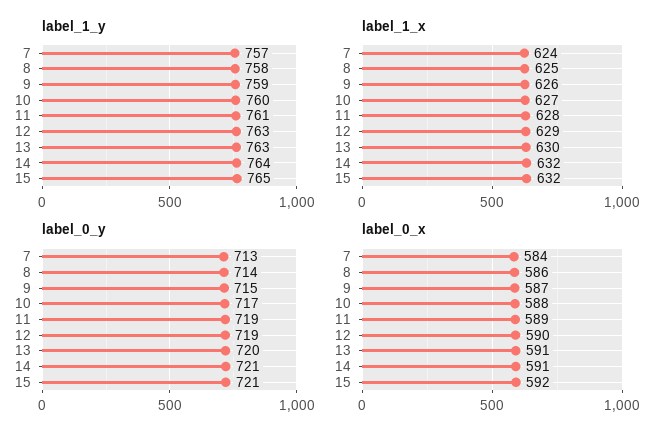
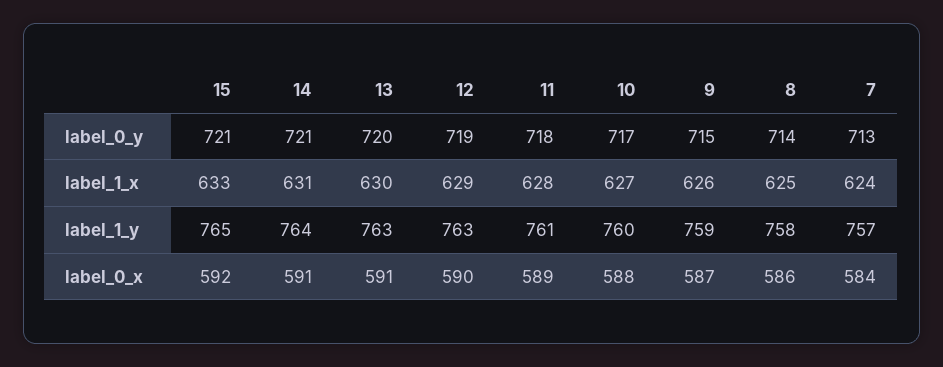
label_1_x, 14: 632 -> 631
label_1_x, 15: 632 -> 633
label_0_y, 11: 719 -> 718

